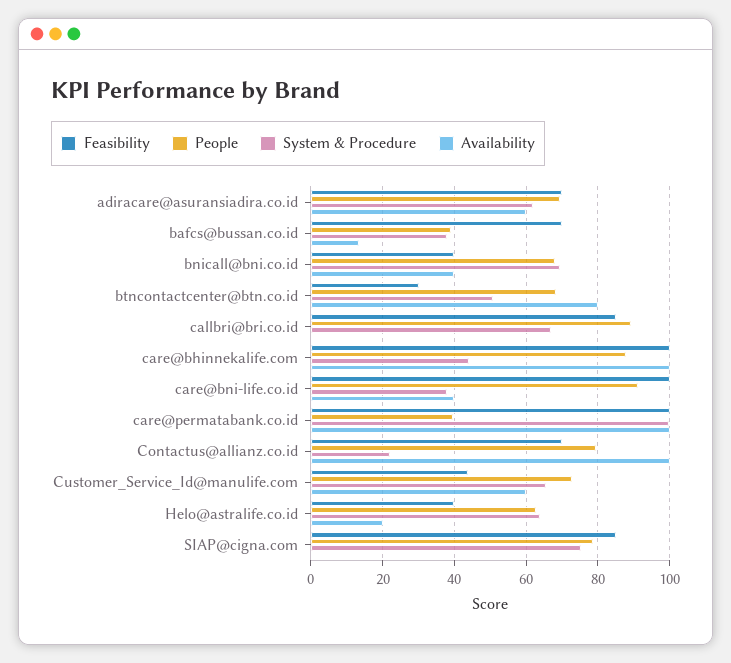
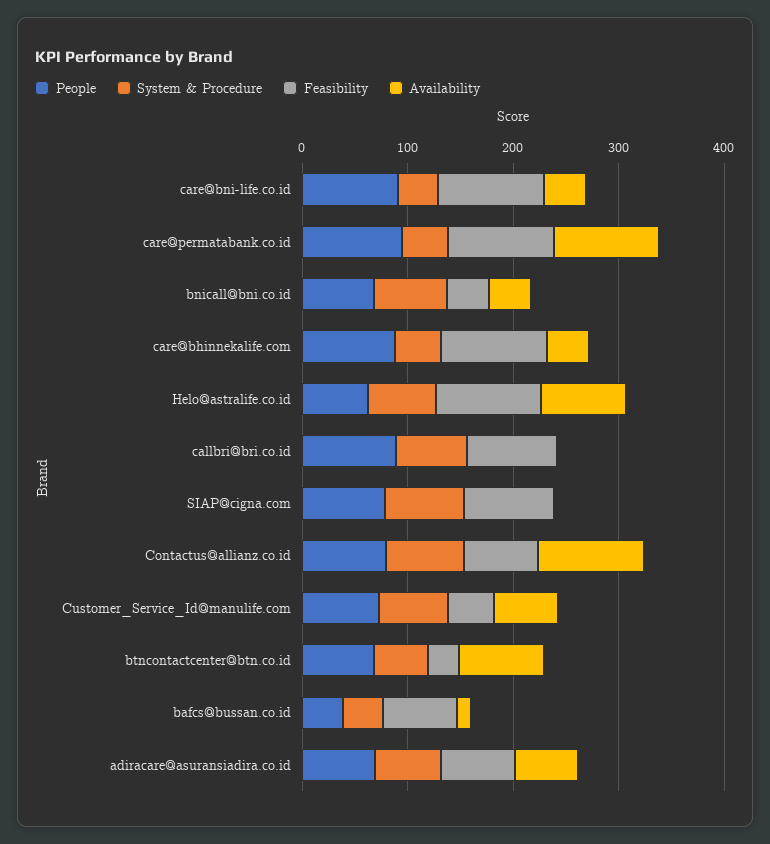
Availability, care@bhinnekalife.com: 100 -> 40
People, care@permatabank.co.id: 40 -> 100
System & Procedure, care@permatabank.co.id: 100 -> 40
System & Procedure, Contactus@allianz.co.id: 22 -> 80
Feasibility, Helo@astralife.co.id: 40 -> 100
Availability, Helo@astralife.co.id: 20 -> 80

